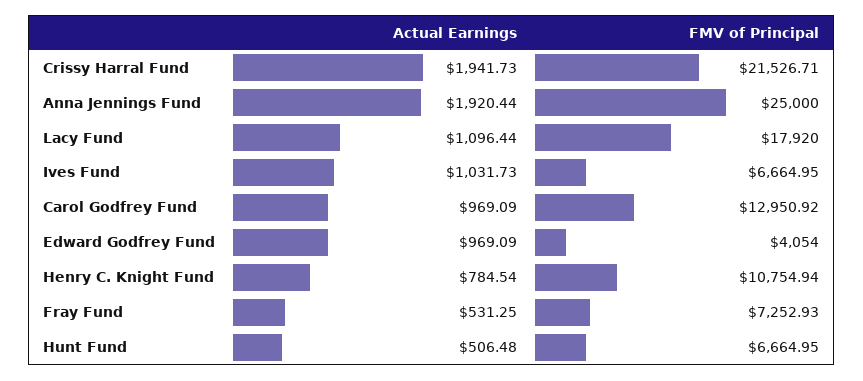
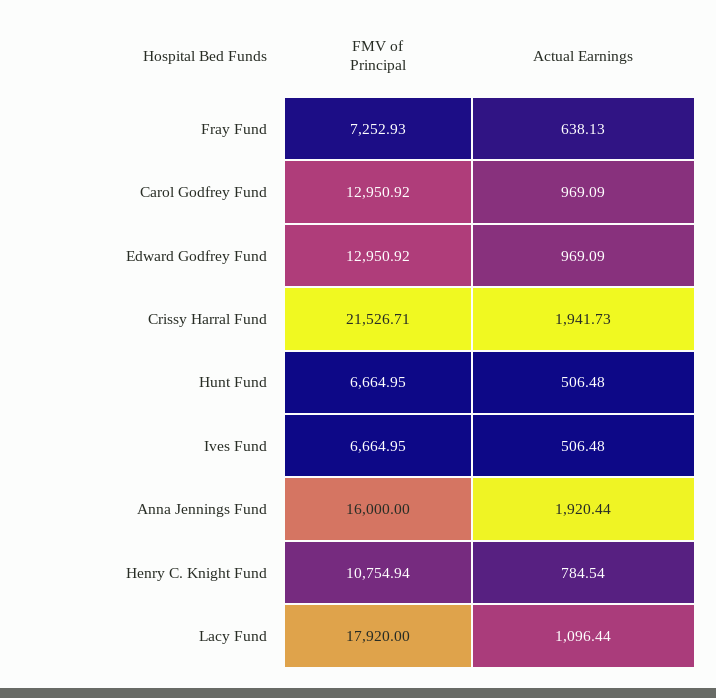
FMV of Principal, Anna Jennings Fund: 25000 -> 16000
Actual Earnings, Ives Fund: 1031.73 -> 506.48
FMV of Principal, Edward Godfrey Fund: 4054 -> 12950.92
Actual Earnings, Fray Fund: 531.25 -> 638.13

